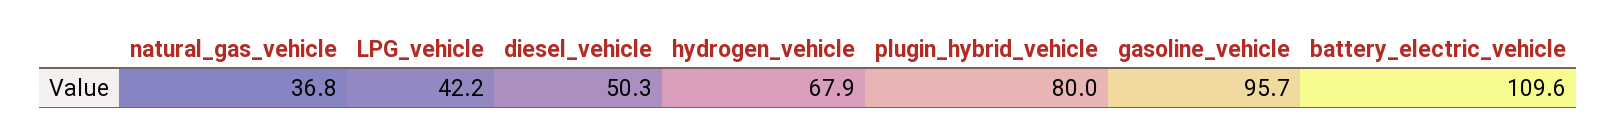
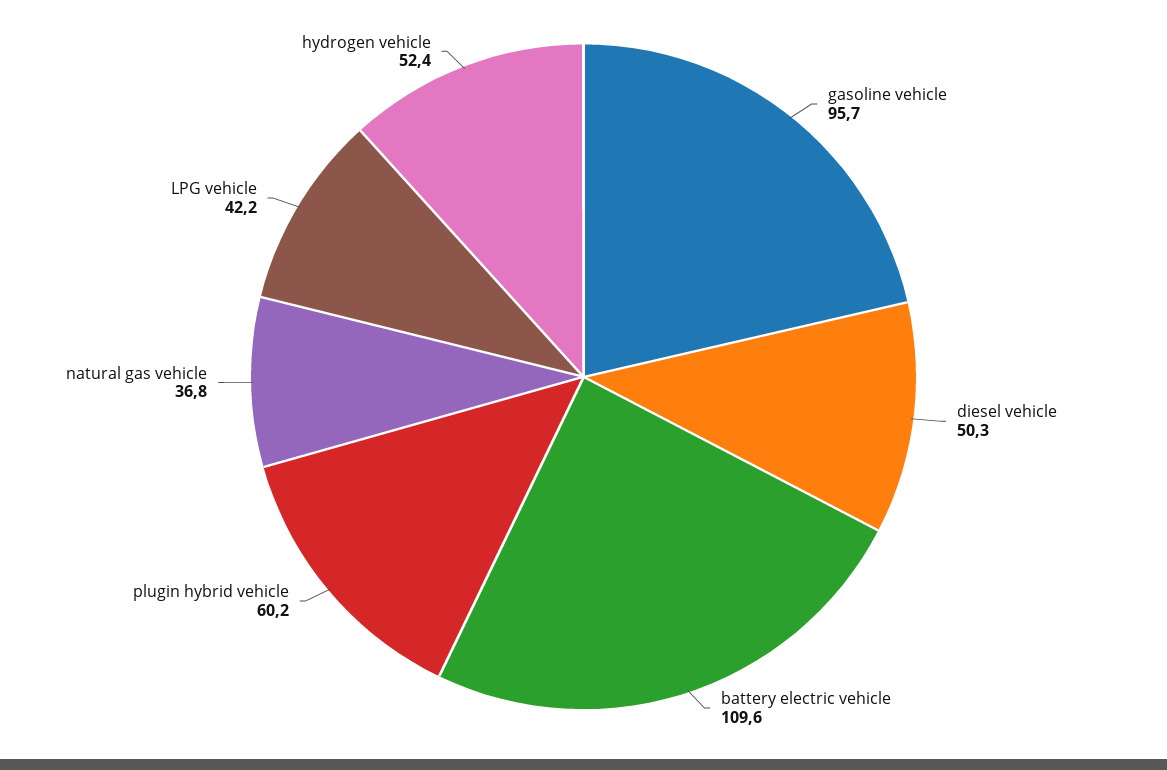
hydrogen_vehicle: 67.9 -> 52.4
plugin_hybrid_vehicle: 80 -> 60.2

